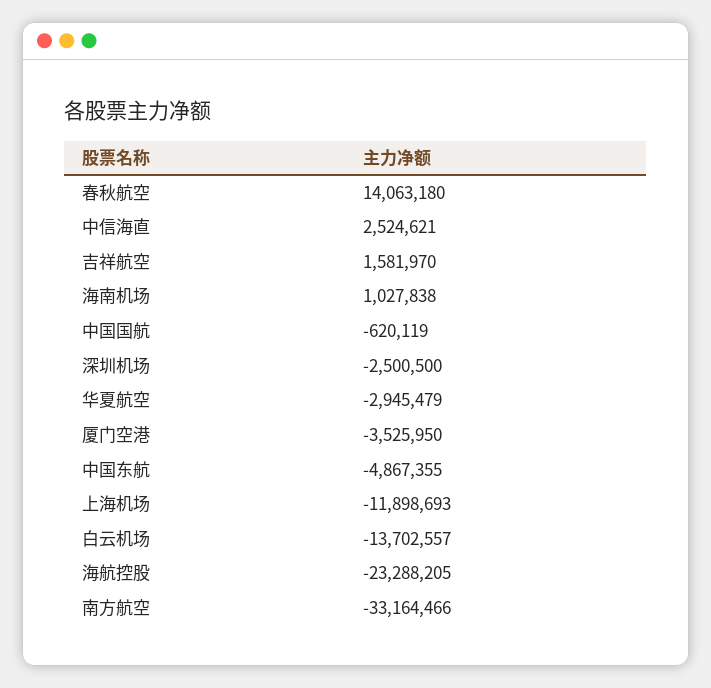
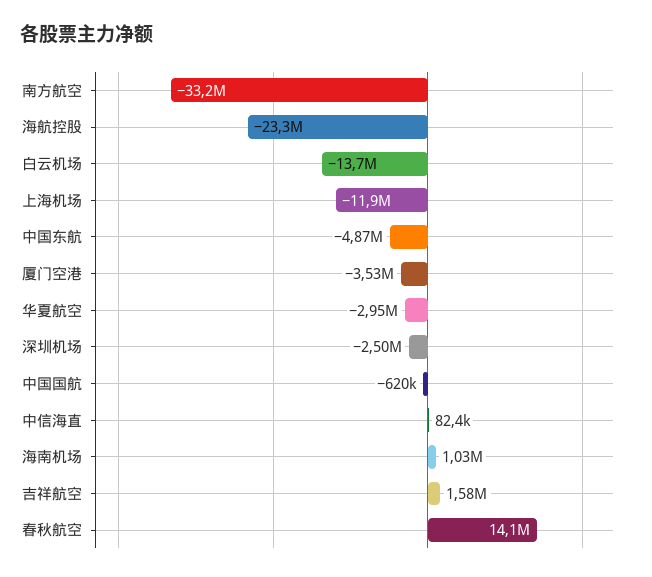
中信海直: 2524621 -> 82400

